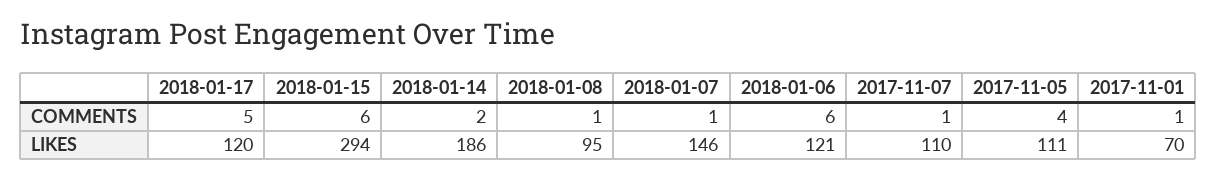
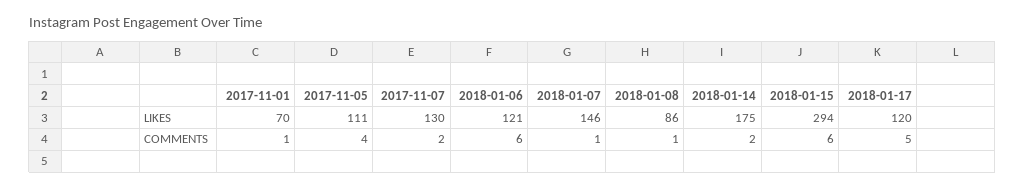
2017-11-07, COMMENTS: 1 -> 2
2018-01-14, LIKES: 186 -> 175
2018-01-08, LIKES: 95 -> 86
2017-11-07, LIKES: 110 -> 130

